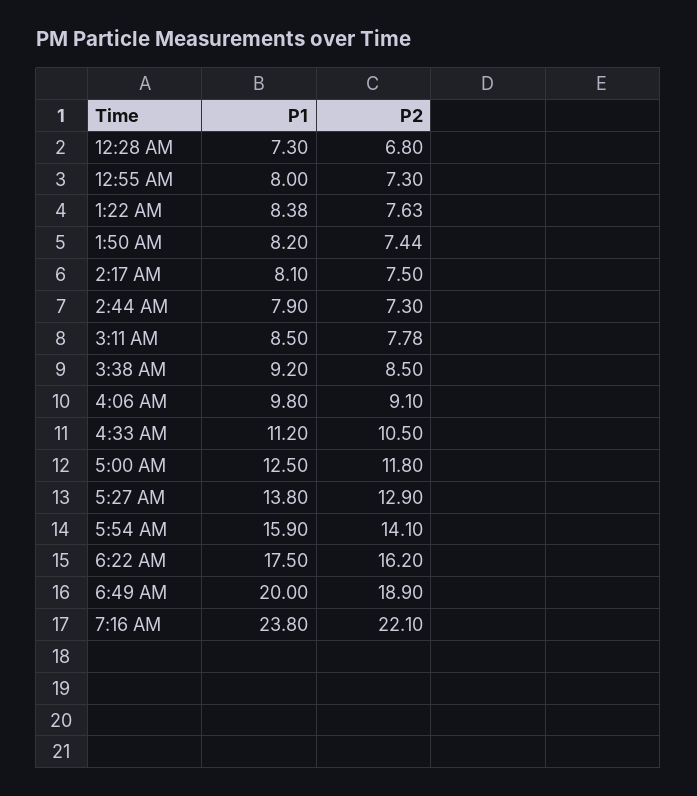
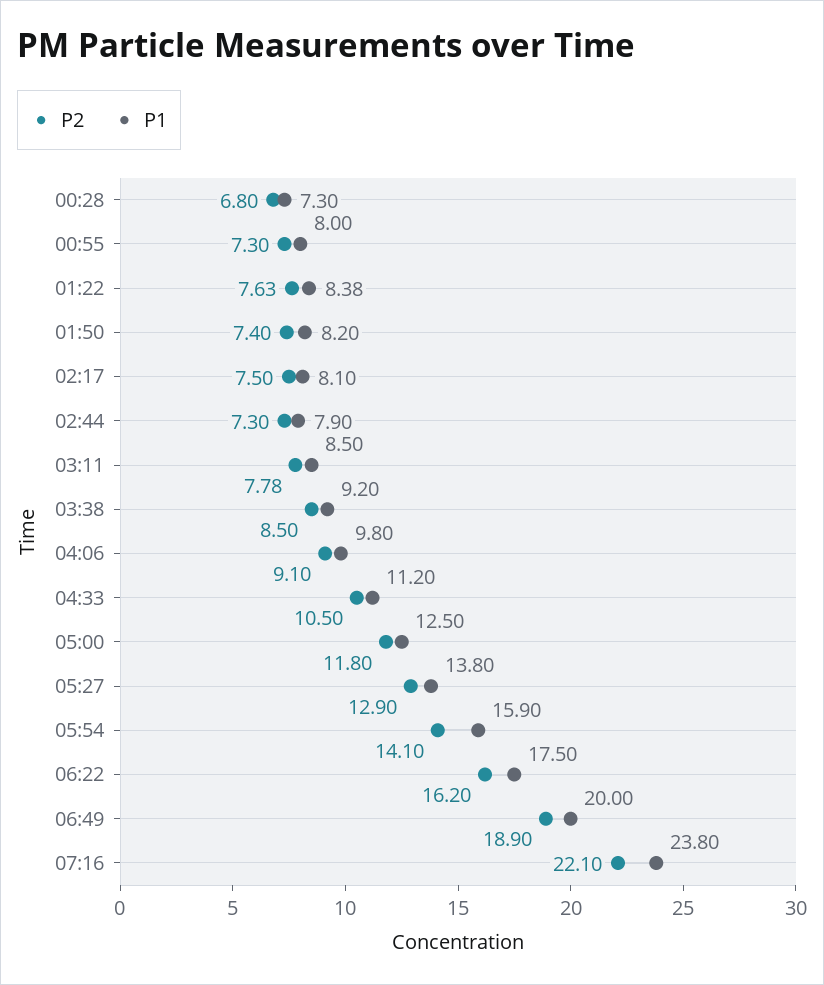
P2, 1:50 AM: 7.44 -> 7.4

